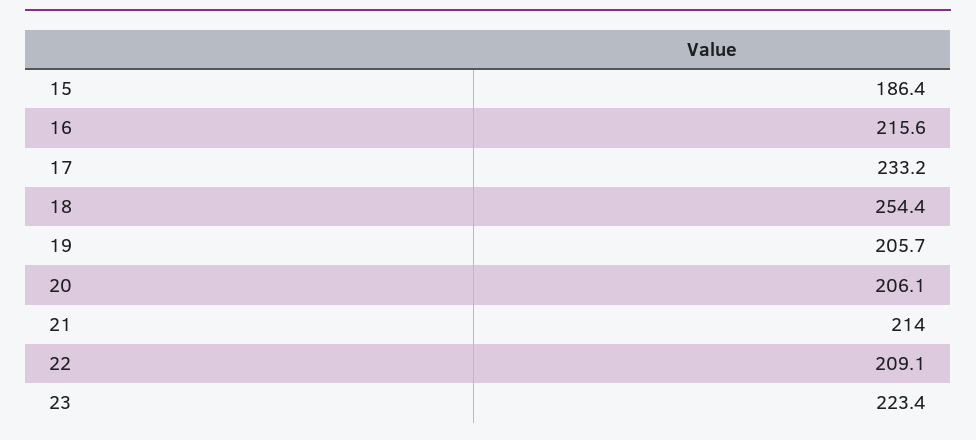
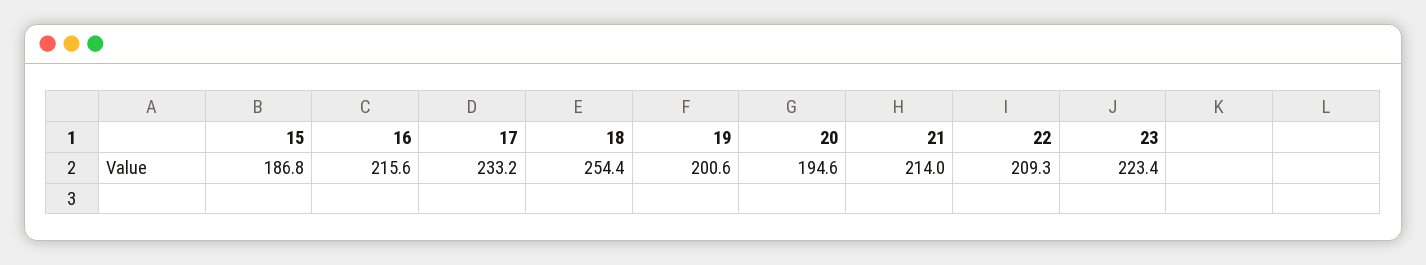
15: 186.4 -> 186.8
19: 205.7 -> 200.6
20: 206.1 -> 194.6
22: 209.1 -> 209.3

